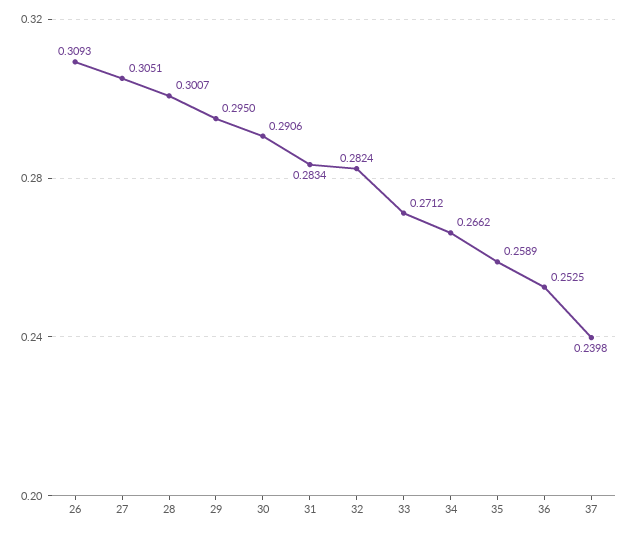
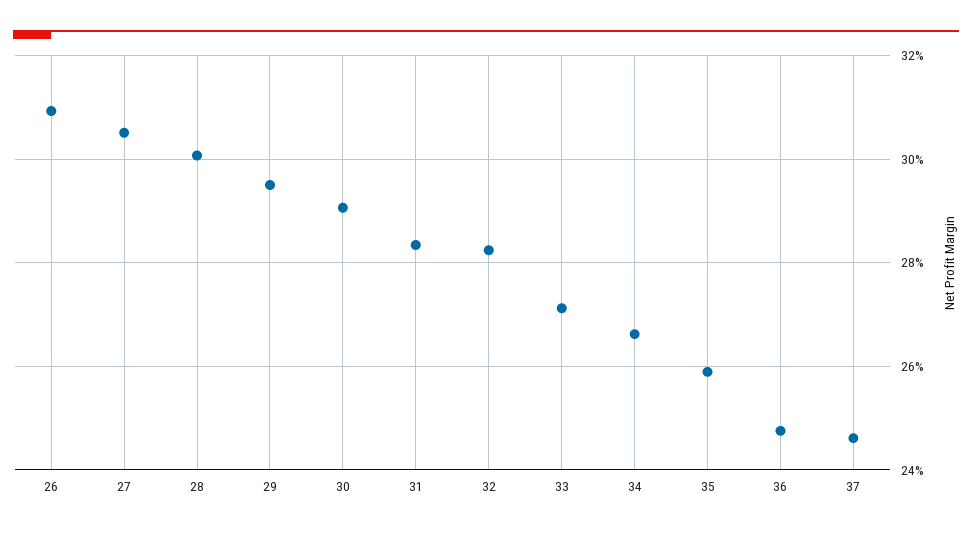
36: 0.2525 -> 0.248
37: 0.2398 -> 0.246

